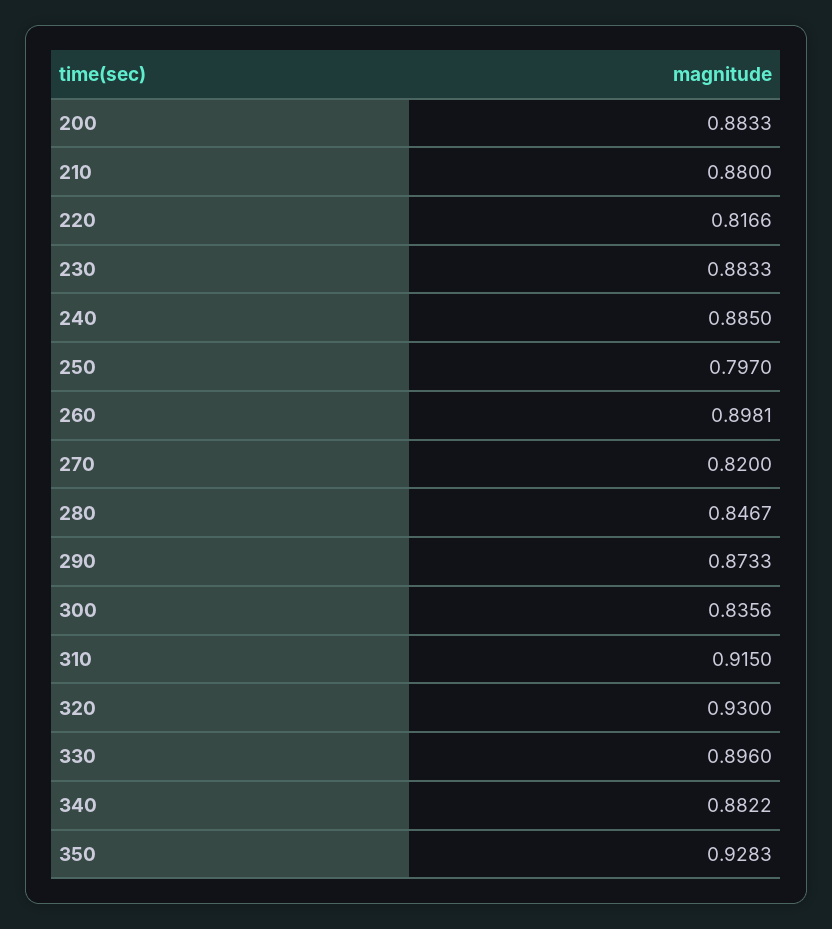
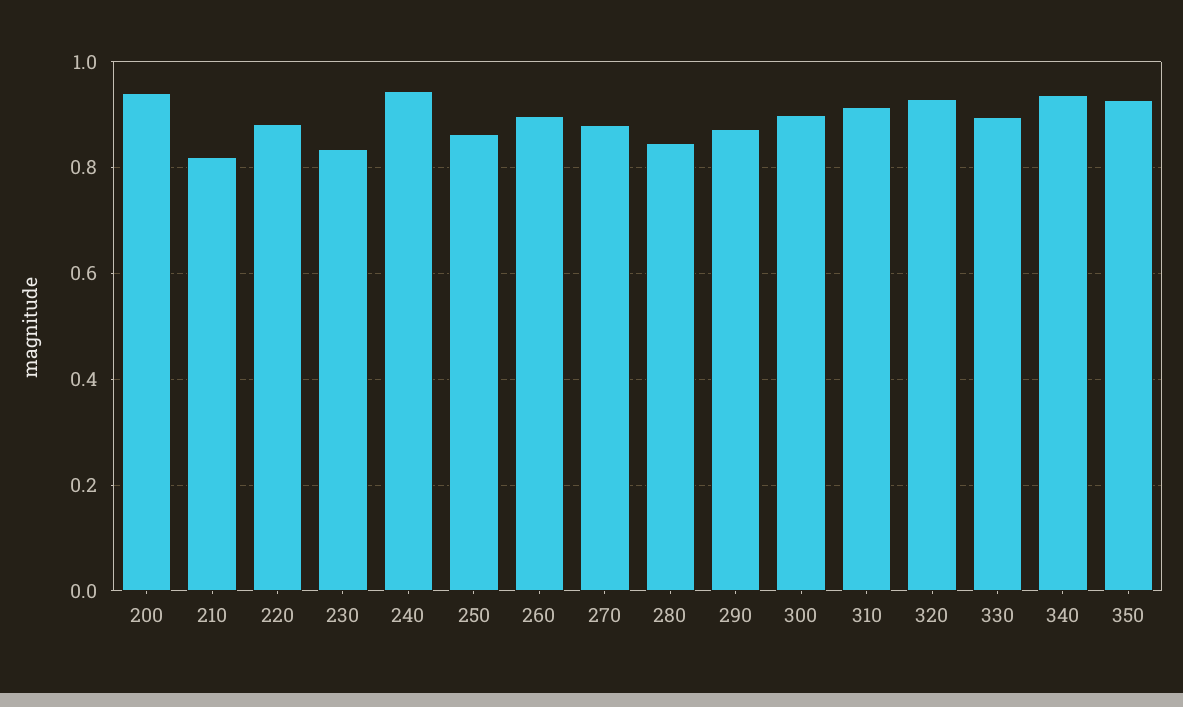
200: 0.8833 -> 0.94
210: 0.88 -> 0.82
220: 0.8166 -> 0.88
230: 0.8833 -> 0.84
240: 0.885 -> 0.94
250: 0.797 -> 0.86
270: 0.82 -> 0.88
300: 0.8356 -> 0.9
340: 0.8822 -> 0.94

